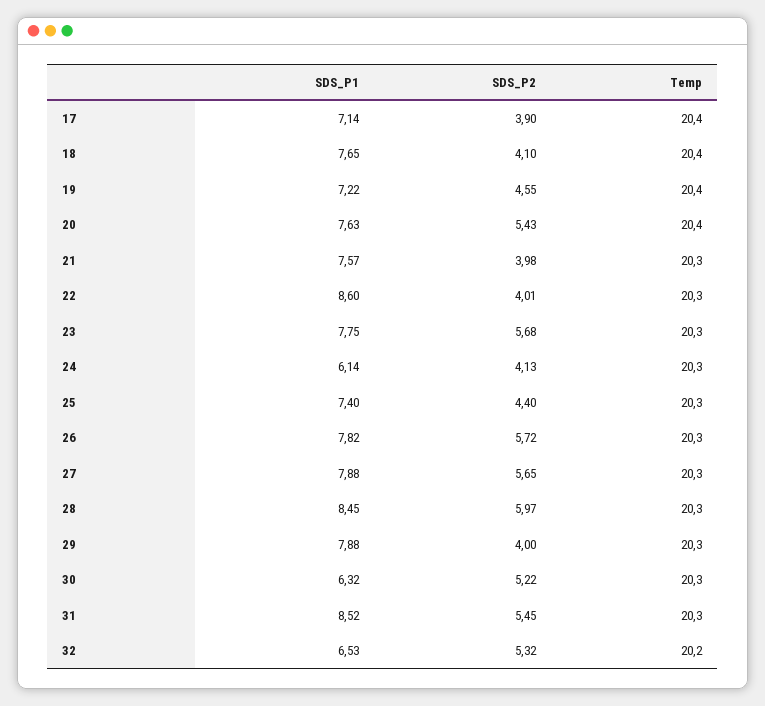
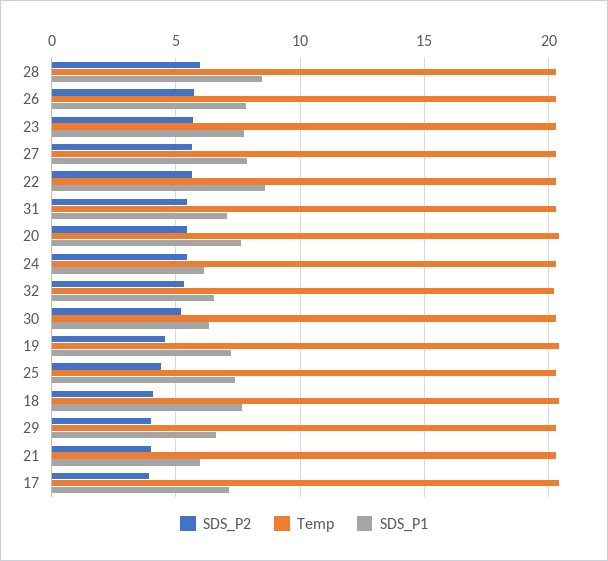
SDS_P1, 21: 7.57 -> 6
SDS_P2, 22: 4.01 -> 5.5
SDS_P2, 24: 4.13 -> 5.5
SDS_P1, 29: 7.88 -> 6.5
SDS_P1, 31: 8.52 -> 7

